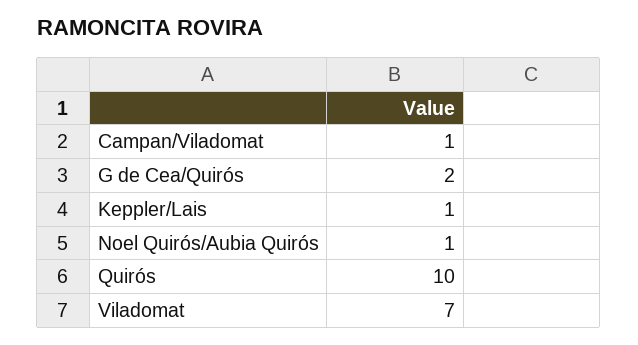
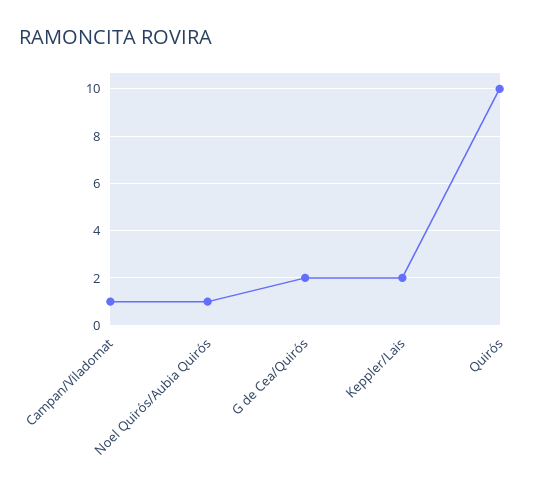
Keppler/Lais: 1 -> 2
Viladomat: 7 -> none

